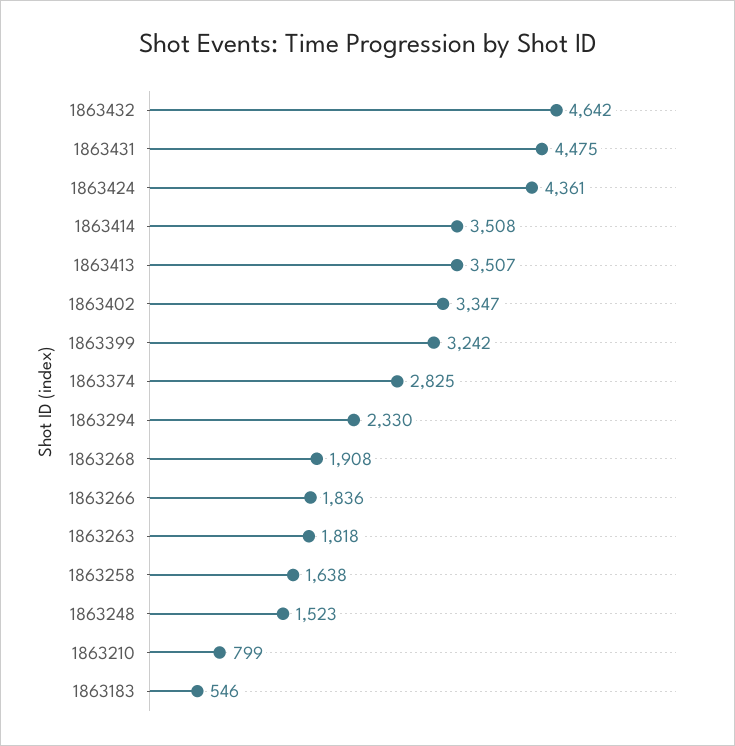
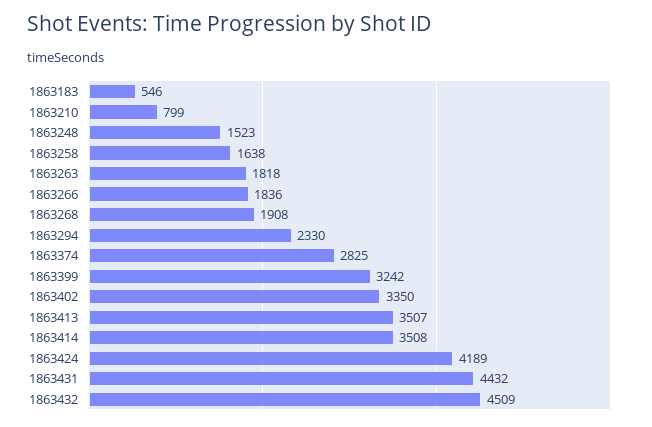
1863432: 4642 -> 4509
1863431: 4475 -> 4432
1863424: 4361 -> 4189
1863402: 3347 -> 3350

